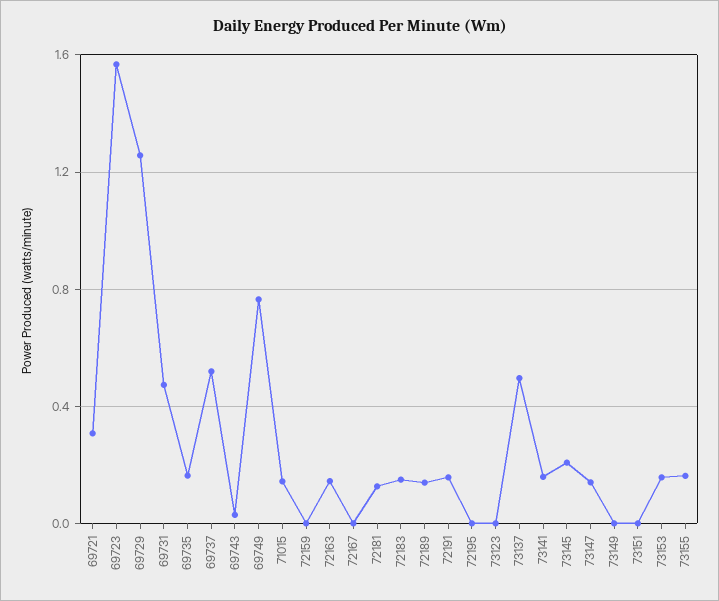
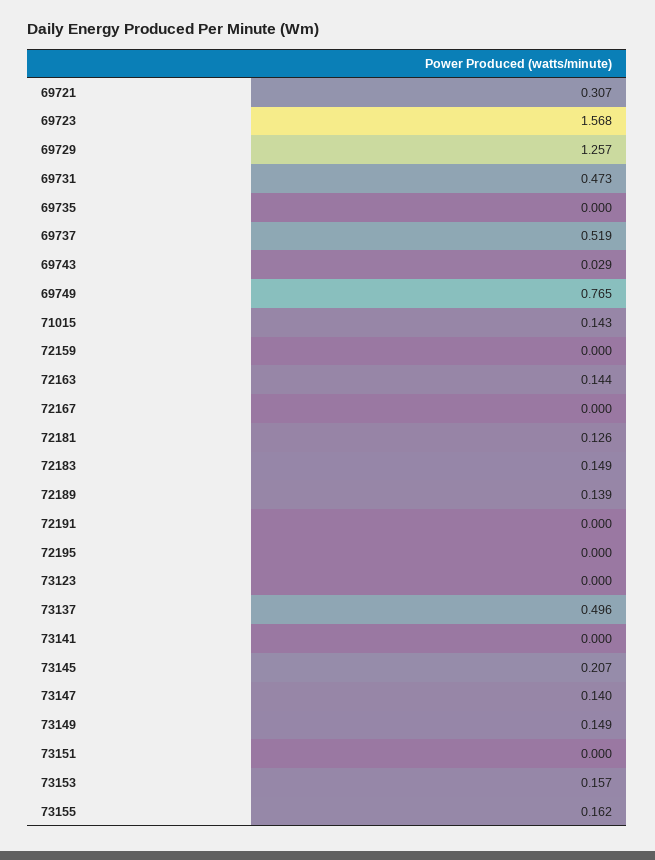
69735: 0.15 -> 0
72191: 0.15 -> 0
73141: 0.15 -> 0
73149: 0 -> 0.149

